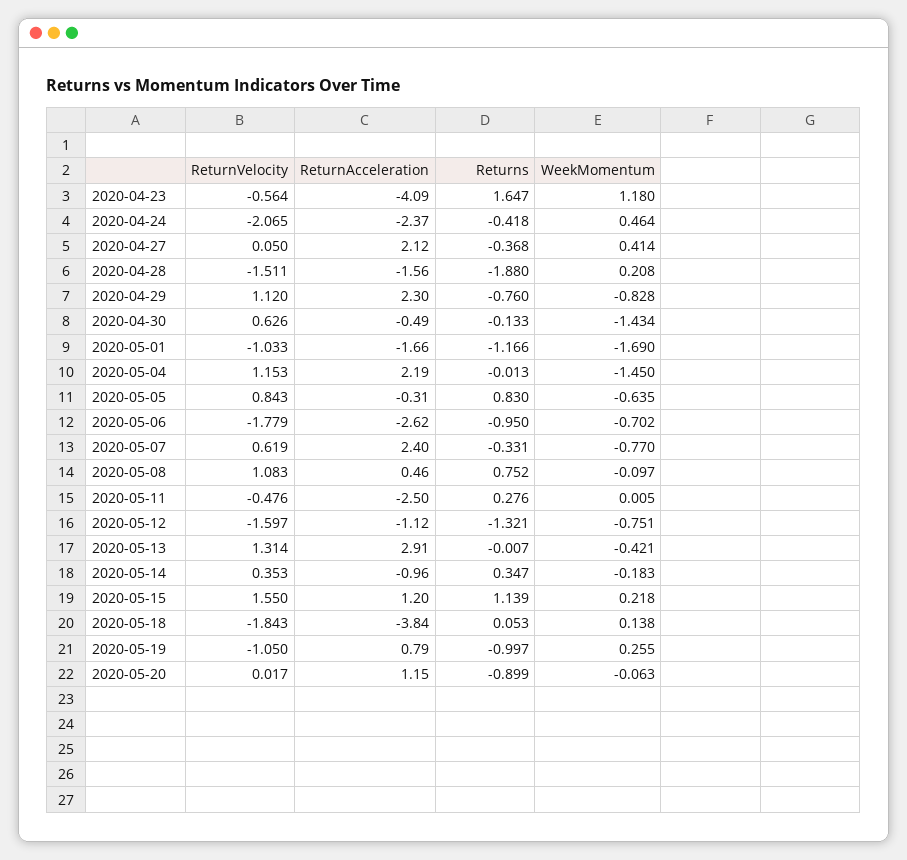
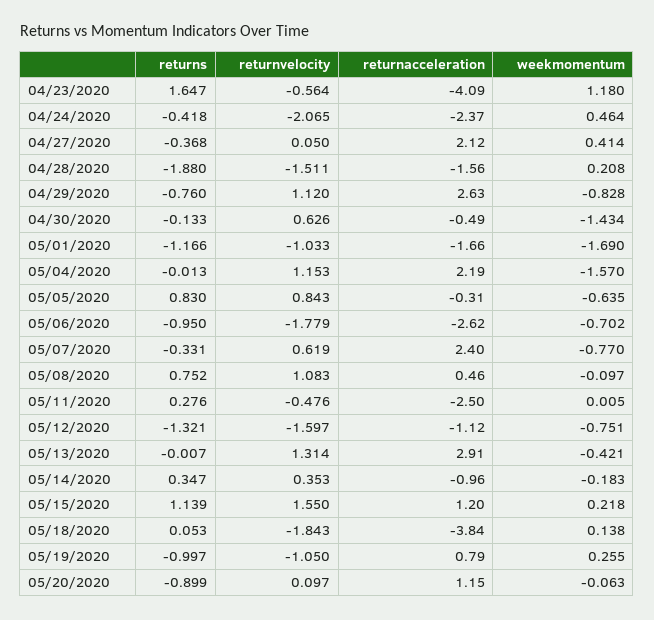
ReturnAcceleration, 2020-04-29: 2.3 -> 2.63
WeekMomentum, 2020-05-04: -1.45 -> -1.57
ReturnVelocity, 2020-05-20: 0.017 -> 0.097

